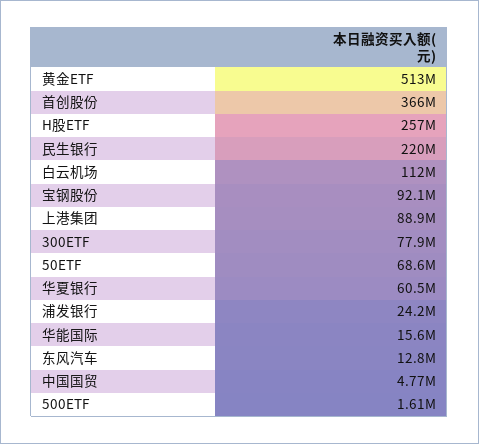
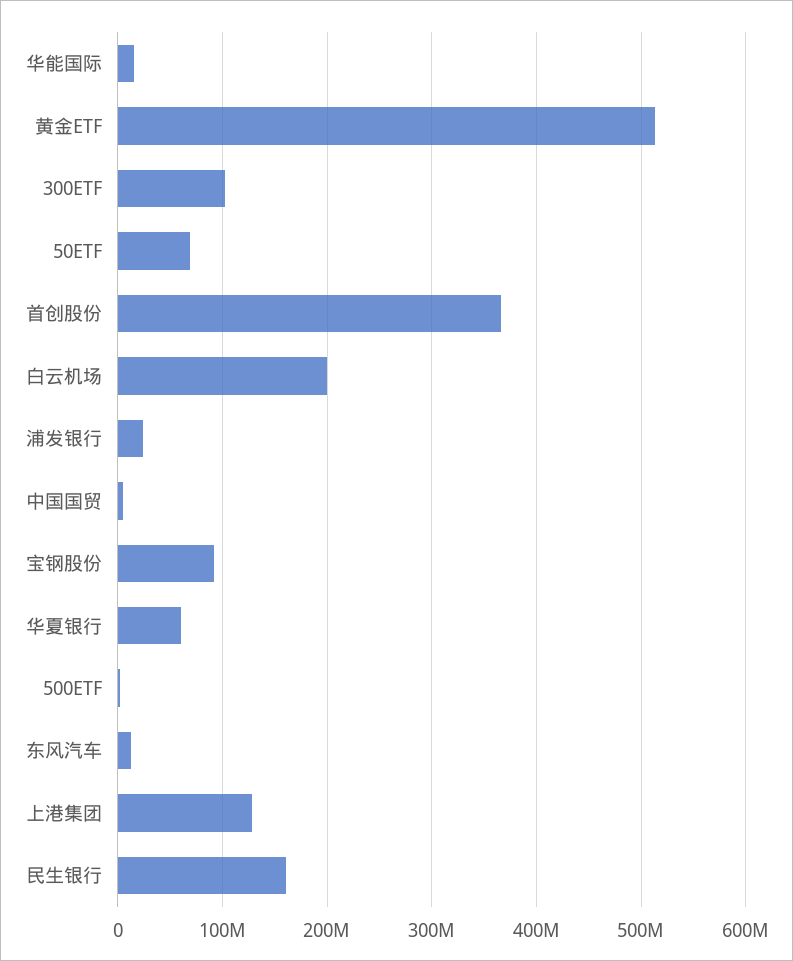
H股ETF: 257000000 -> none
民生银行: 220000000 -> 160000000
白云机场: 112000000 -> 200000000
上港集团: 88900000 -> 130000000
300ETF: 77900000 -> 100000000

